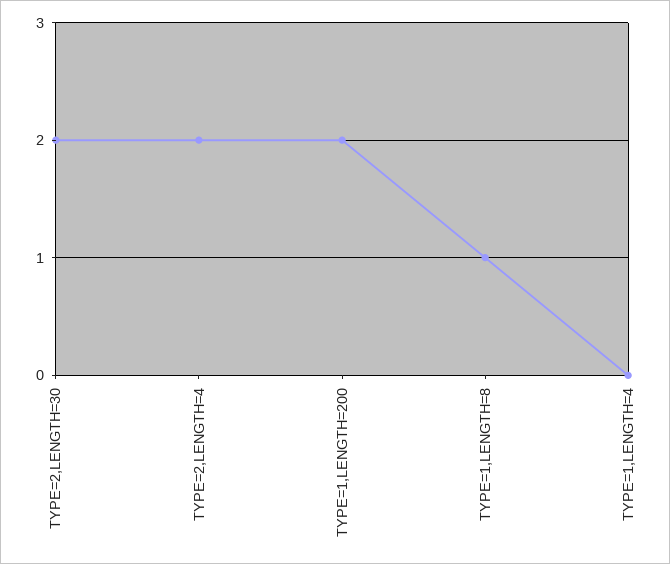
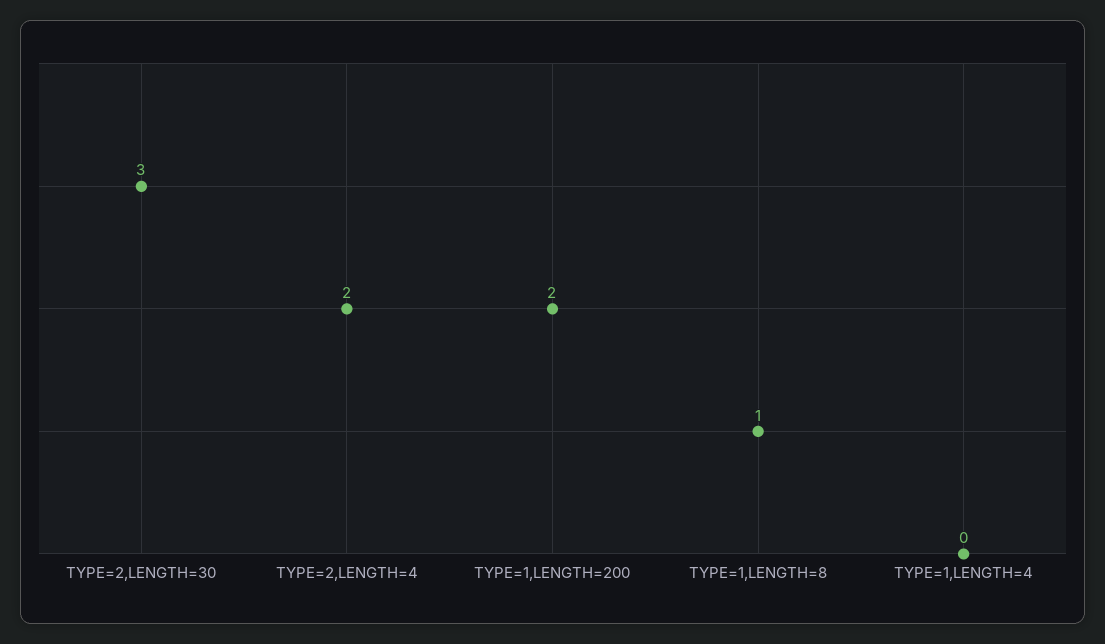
TYPE=2,LENGTH=30: 2 -> 3

